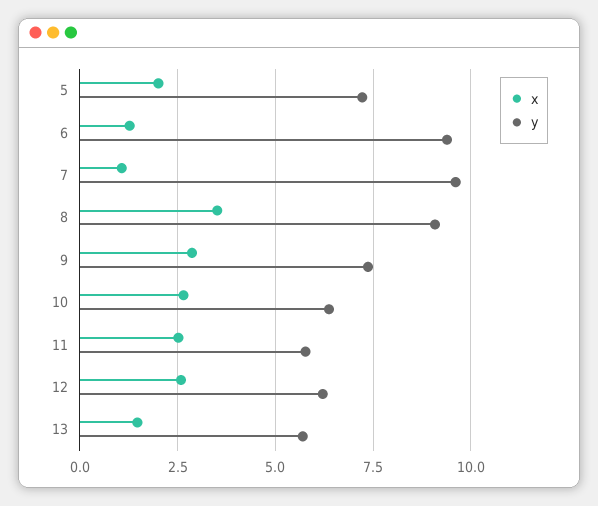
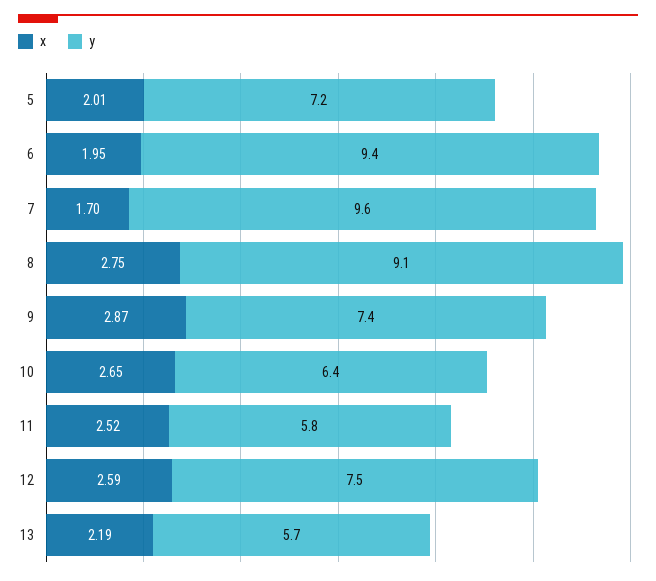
x, 6: 1.25 -> 1.95
x, 7: 1 -> 1.7
x, 8: 3.5 -> 2.75
y, 12: 6.25 -> 7.5
x, 13: 1.5 -> 2.19

